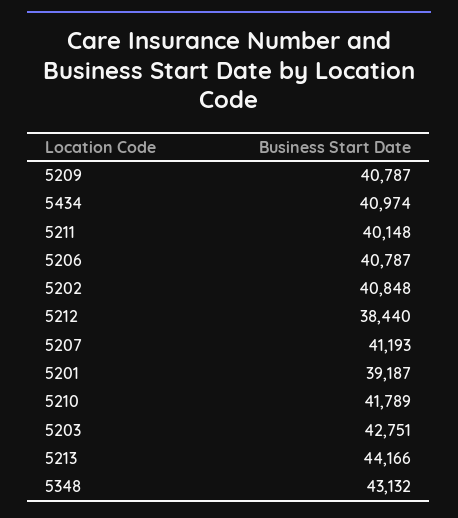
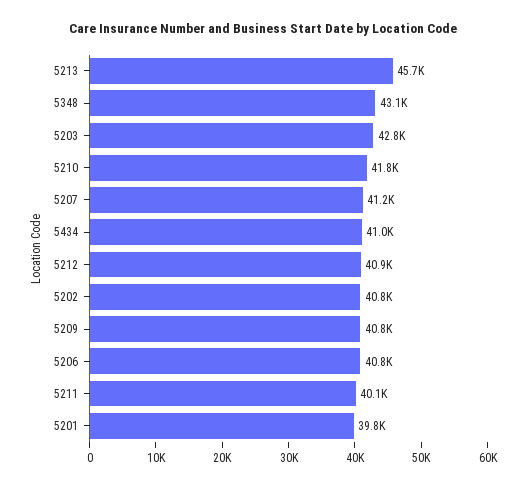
5212: 38440 -> 40900
5201: 39187 -> 39800
5213: 44166 -> 45700

